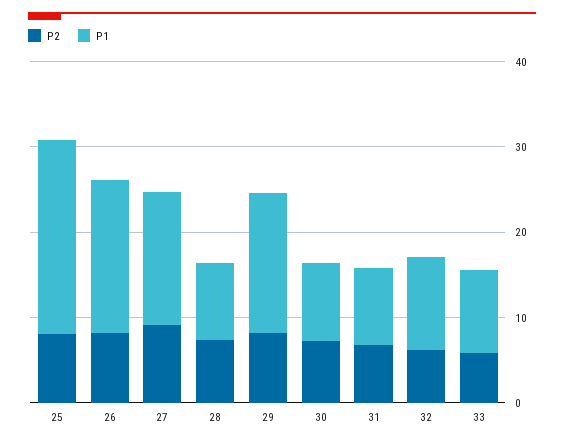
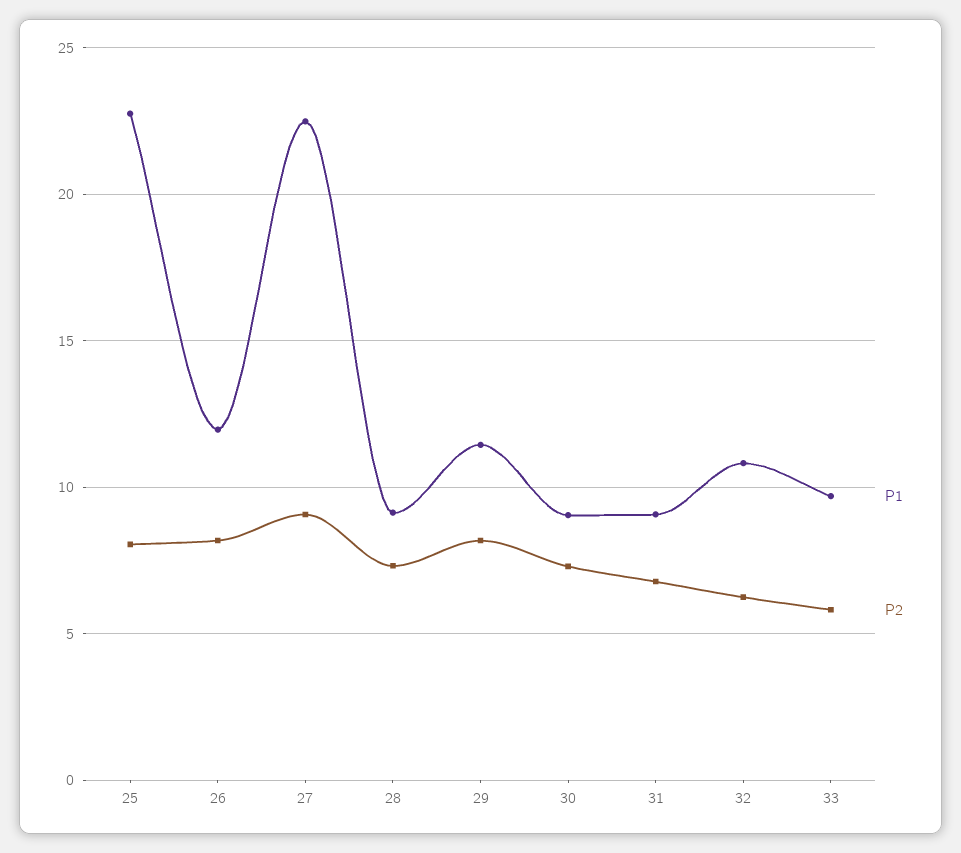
P1, 26: 18 -> 12
P1, 27: 16 -> 22.5
P1, 29: 16 -> 11.5

